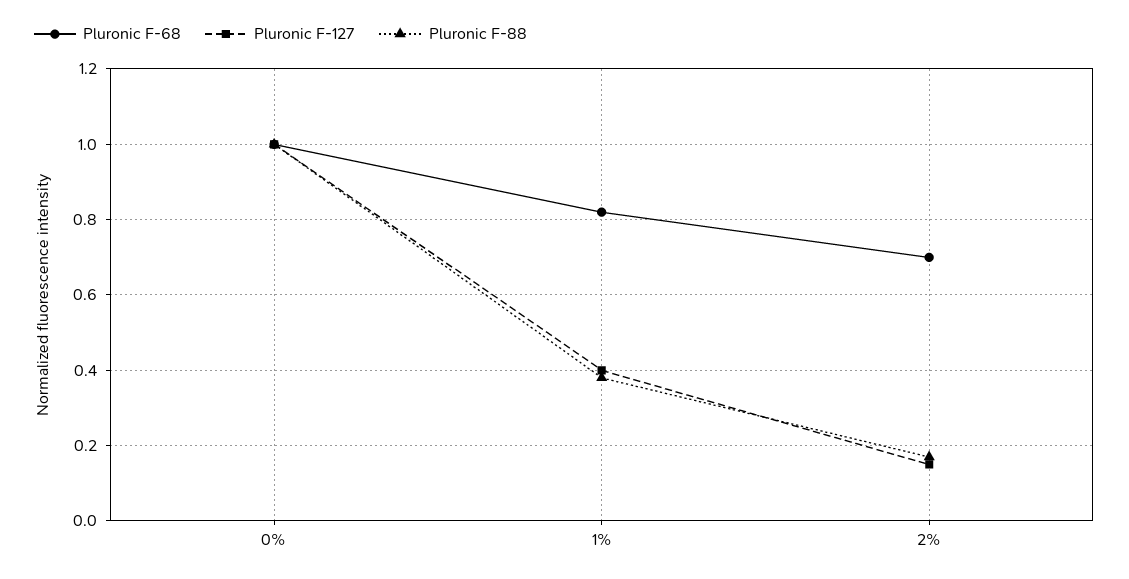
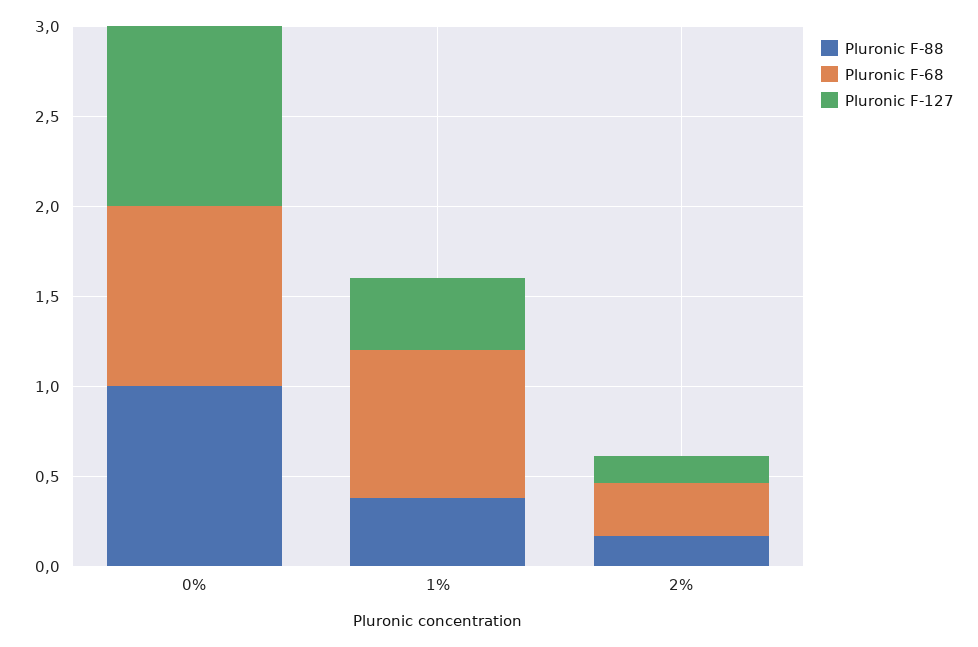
Pluronic F-68, 2%: 0.7 -> 0.3

